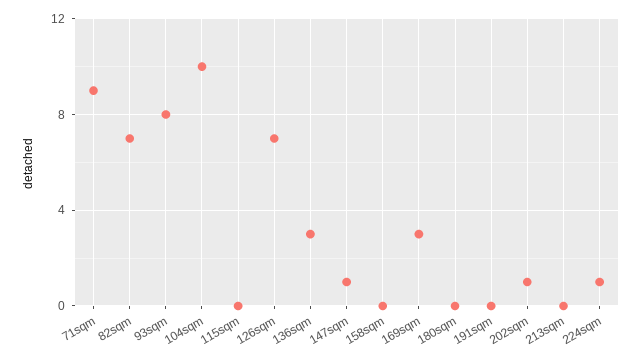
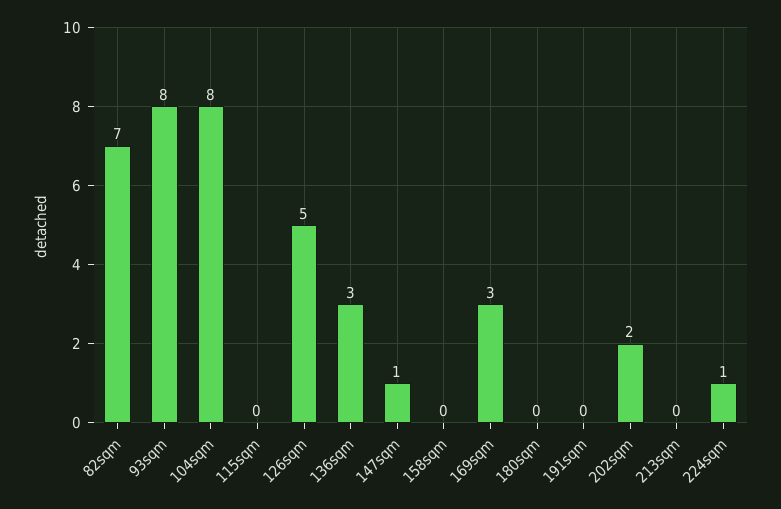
71sqm: 9 -> none
104sqm: 10 -> 8
126sqm: 7 -> 5
202sqm: 1 -> 2

